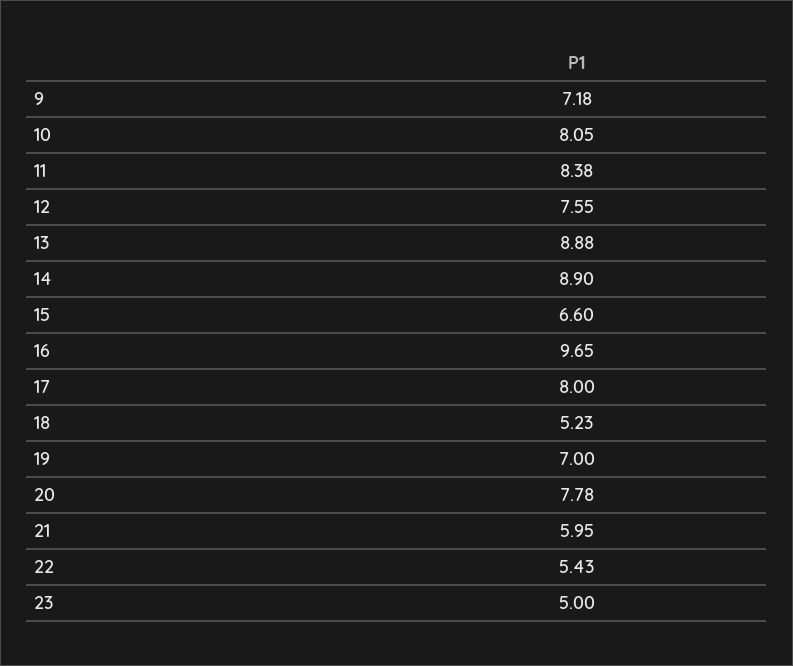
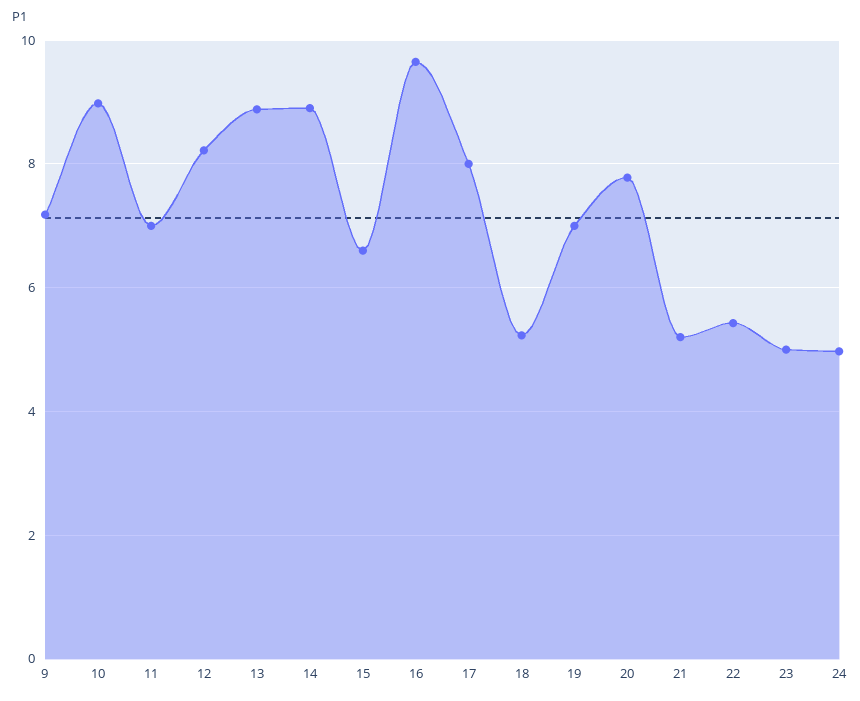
10: 8.05 -> 9
11: 8.38 -> 7
12: 7.55 -> 8.2
21: 5.95 -> 5.2
24: none -> 5

